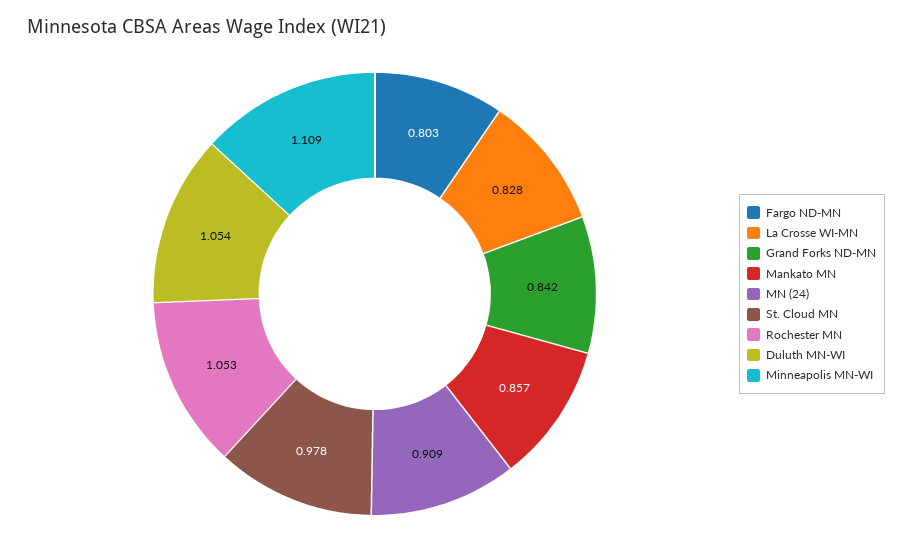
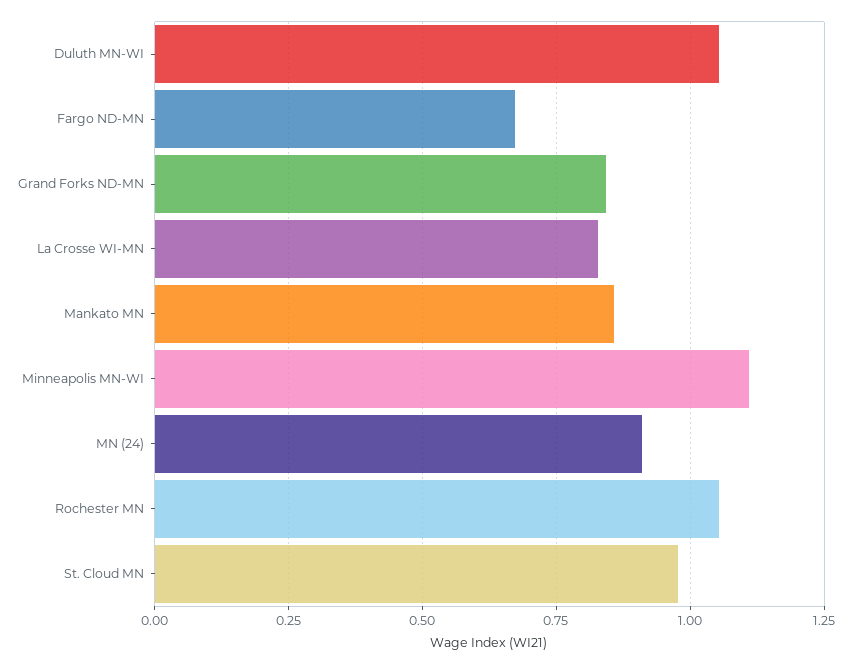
Fargo ND-MN: 0.803 -> 0.675

